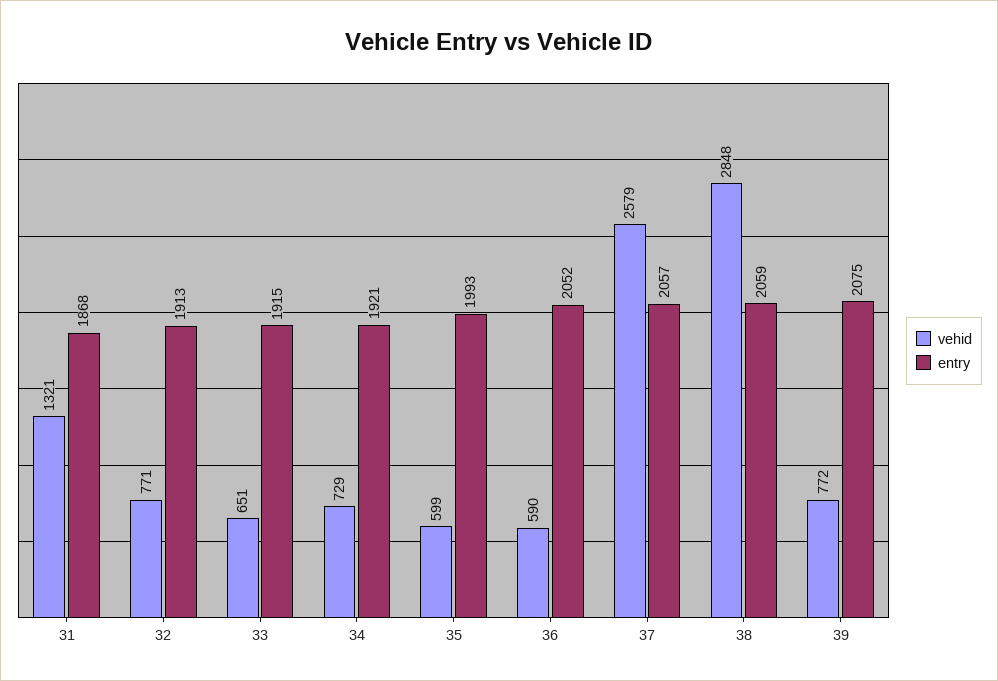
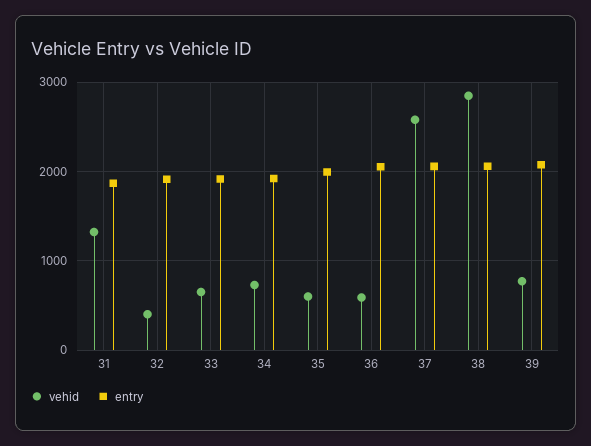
vehid, 32: 771 -> 400

